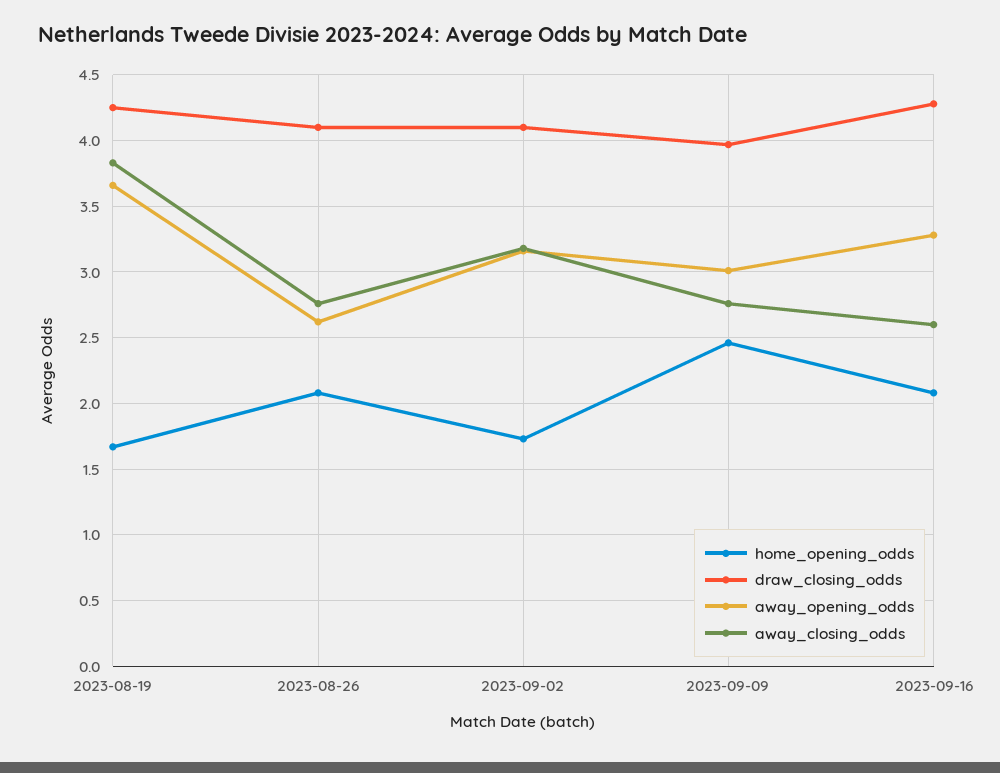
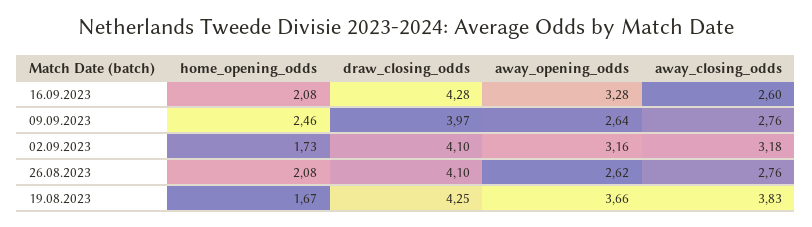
away_opening_odds, 2023-09-09: 3 -> 2.64

